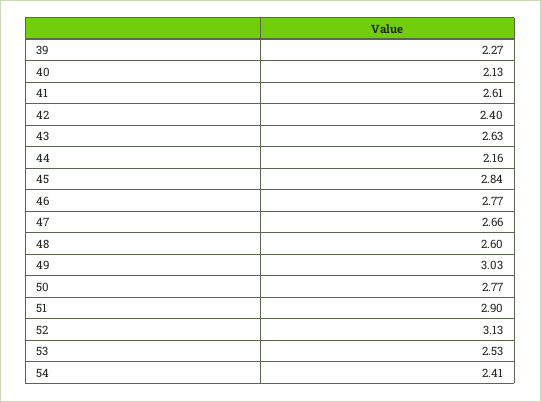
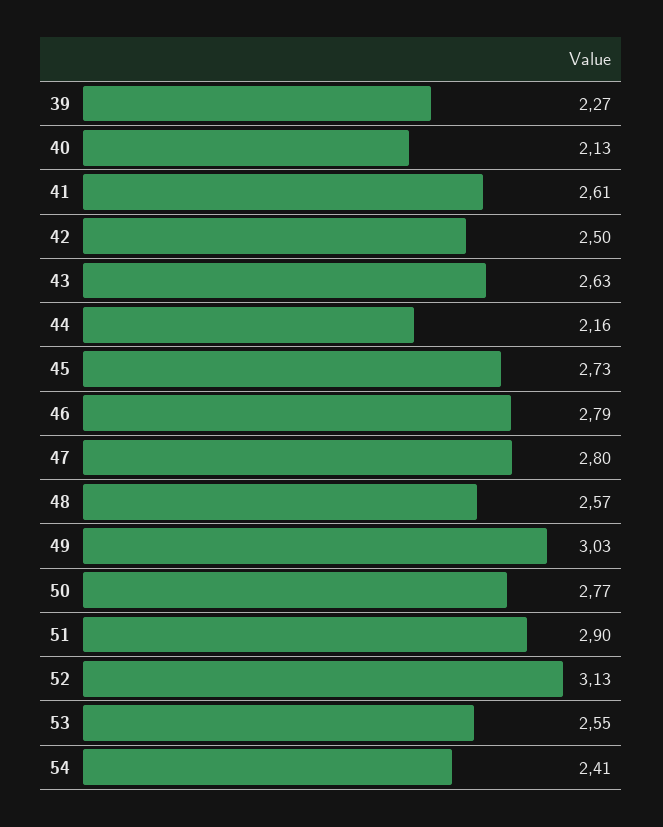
42: 2.4 -> 2.5
45: 2.84 -> 2.73
46: 2.77 -> 2.79
47: 2.66 -> 2.8
48: 2.6 -> 2.57
53: 2.53 -> 2.55

